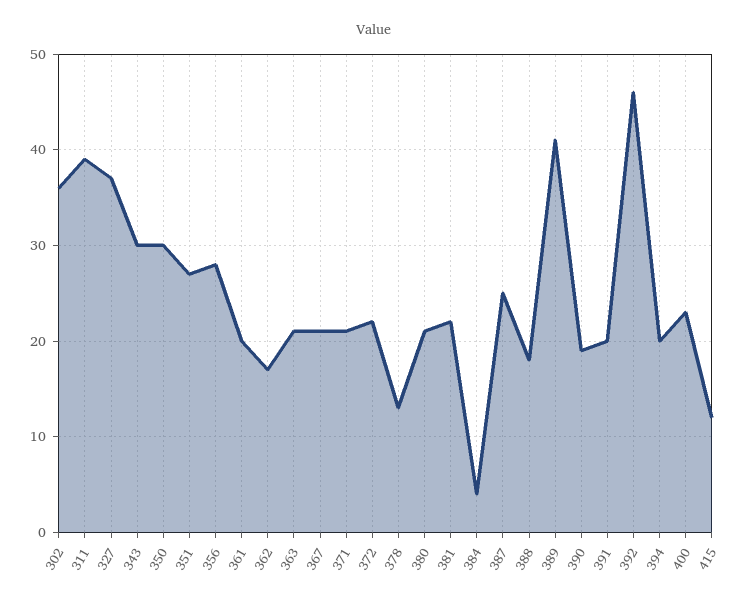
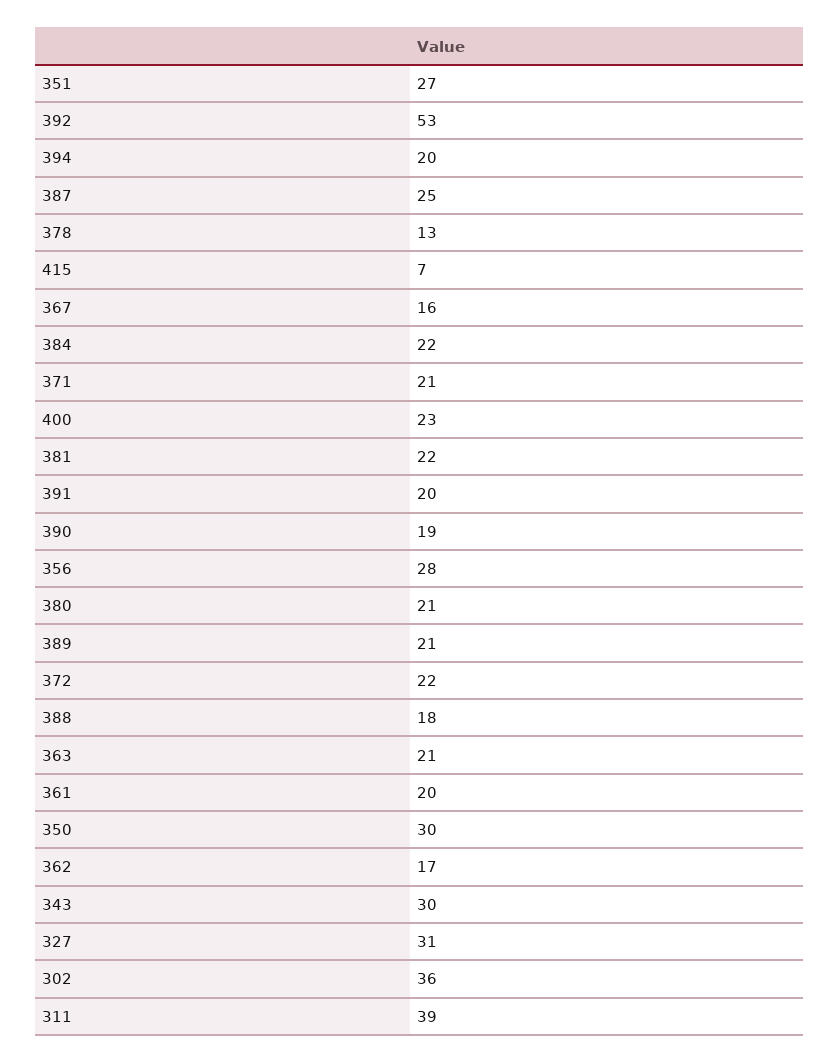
327: 37 -> 31
367: 21 -> 16
384: 4 -> 22
389: 41 -> 21
392: 46 -> 53
415: 12 -> 7

